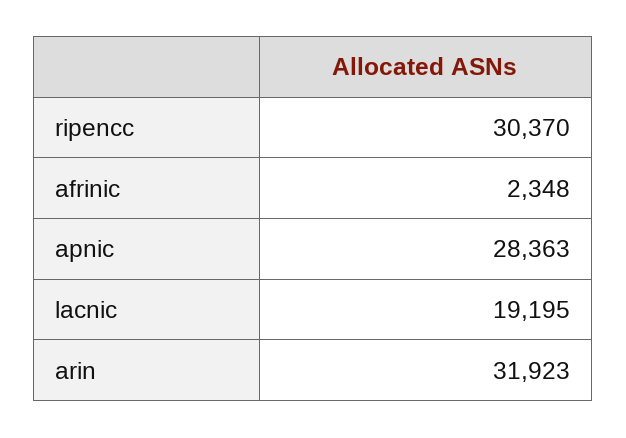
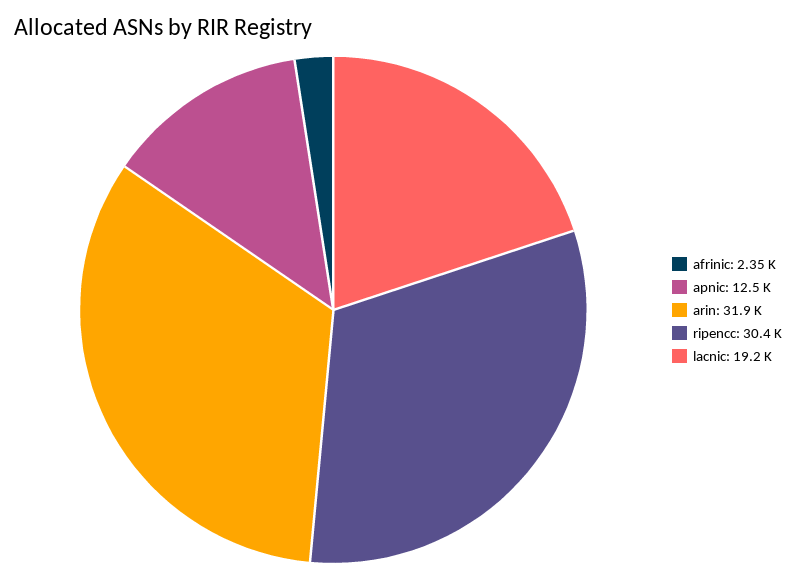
apnic: 28363 -> 12500

